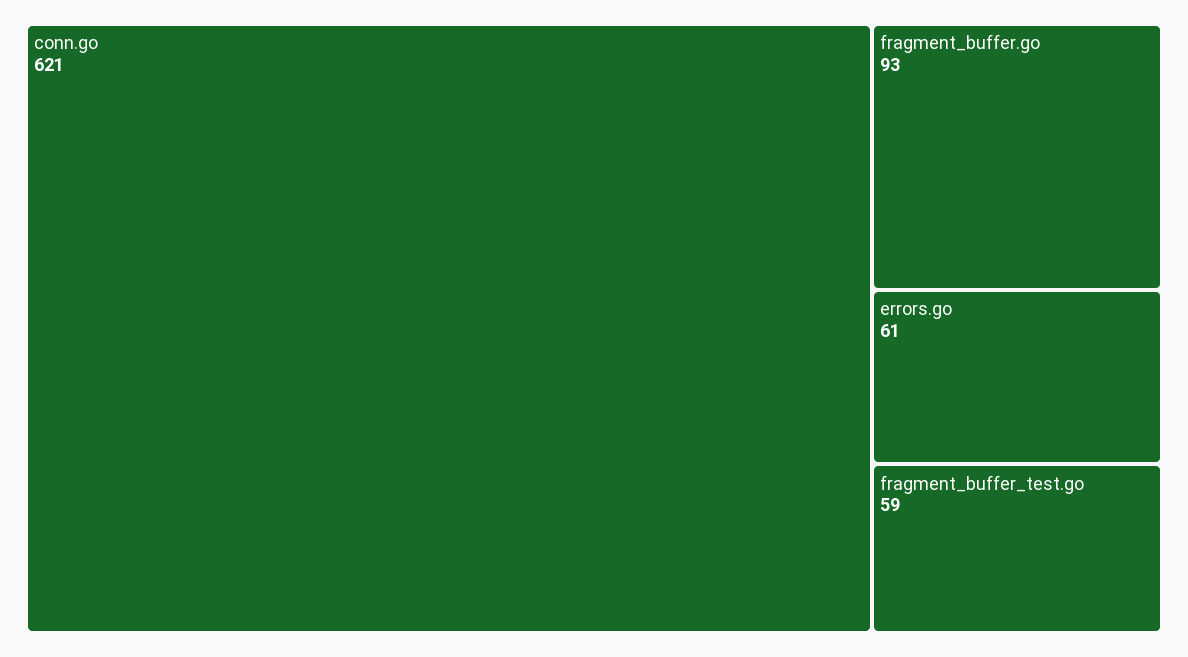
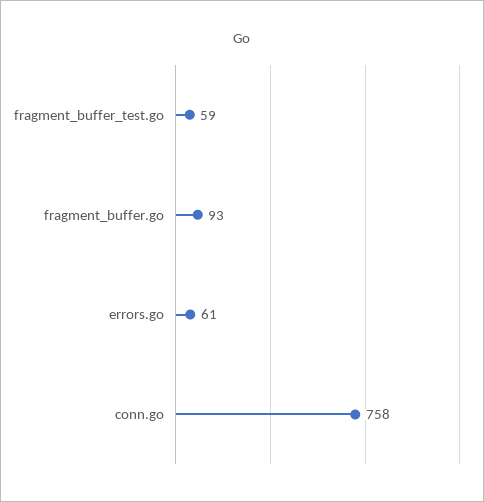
conn.go: 621 -> 758

